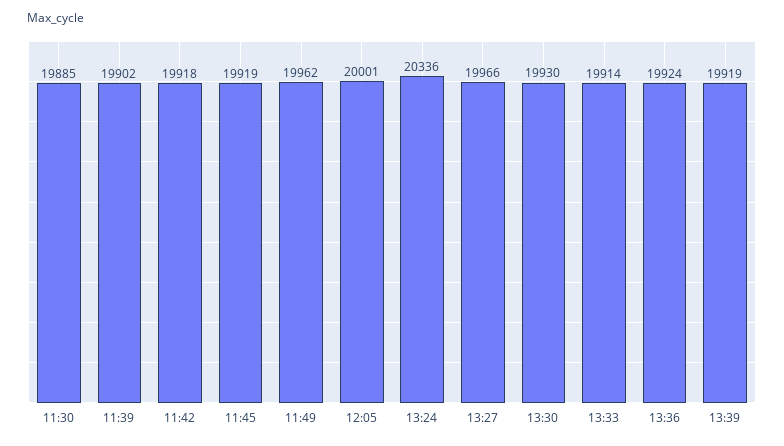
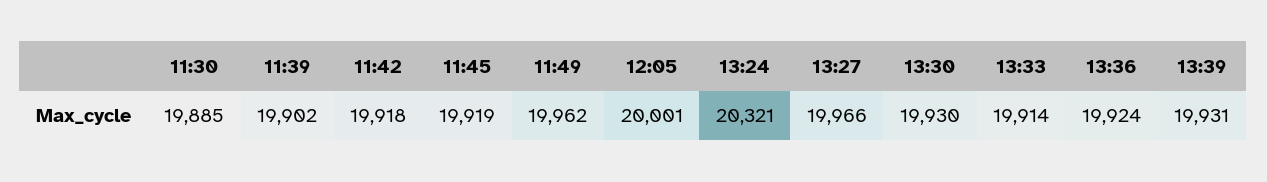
13:24: 20336 -> 20321
13:39: 19919 -> 19931

